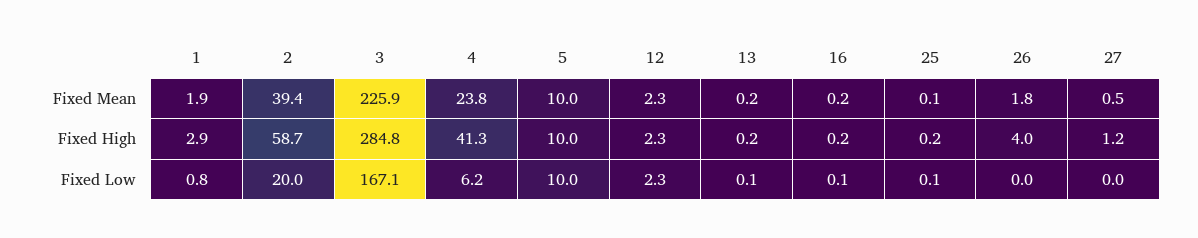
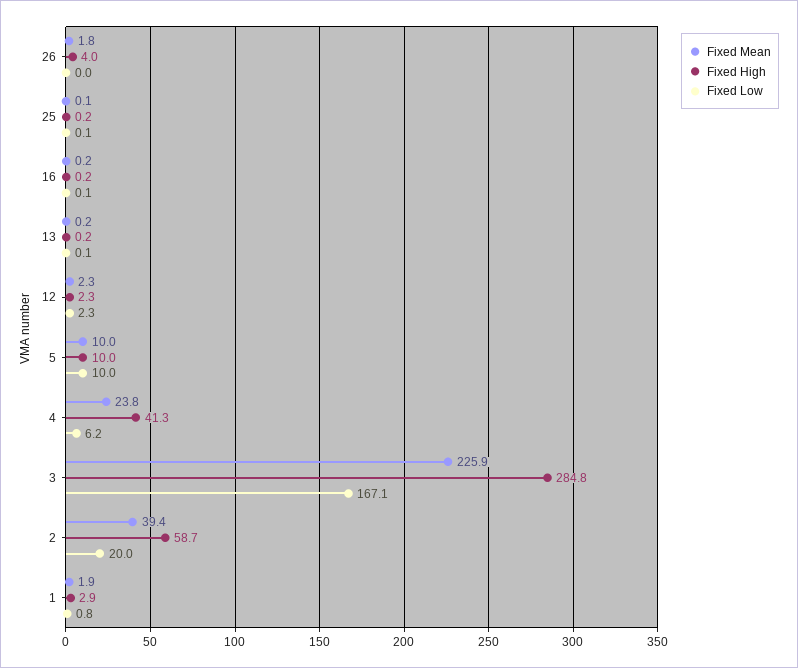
Fixed Mean, 27: 0.5 -> none
Fixed High, 27: 1.2 -> none
Fixed Low, 27: 0 -> none

